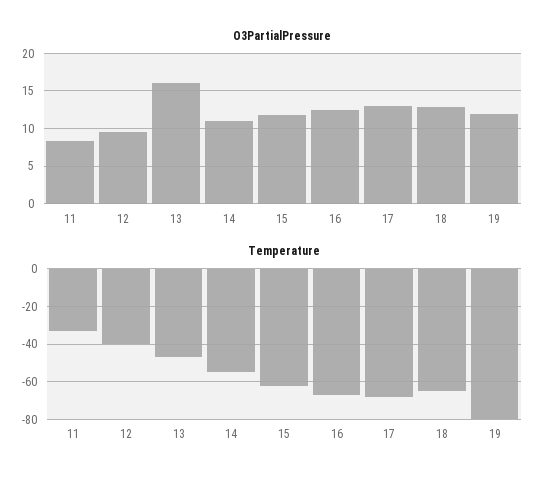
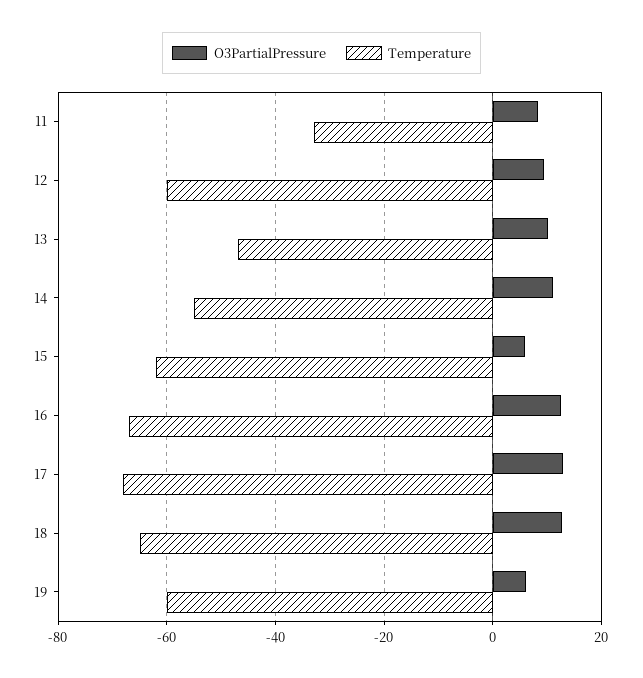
O3PartialPressure, 13: 16 -> 10
O3PartialPressure, 15: 12 -> 6
O3PartialPressure, 19: 12 -> 6
Temperature, 12: -40 -> -60
Temperature, 19: -80 -> -60

